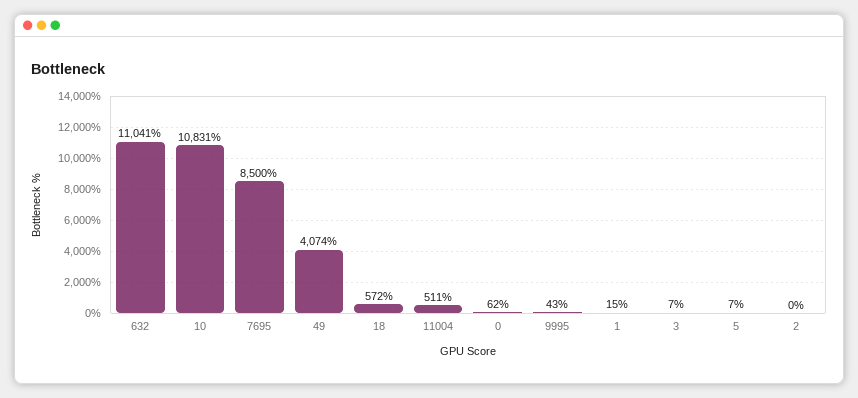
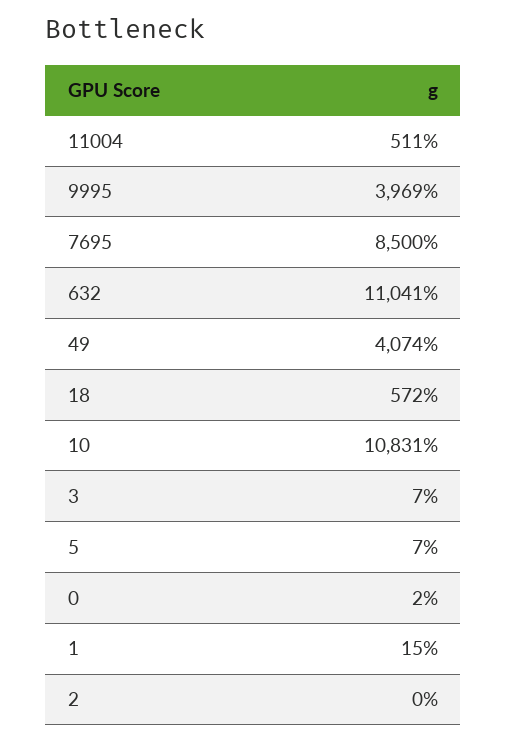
0: 62 -> 2
9995: 43 -> 3969

